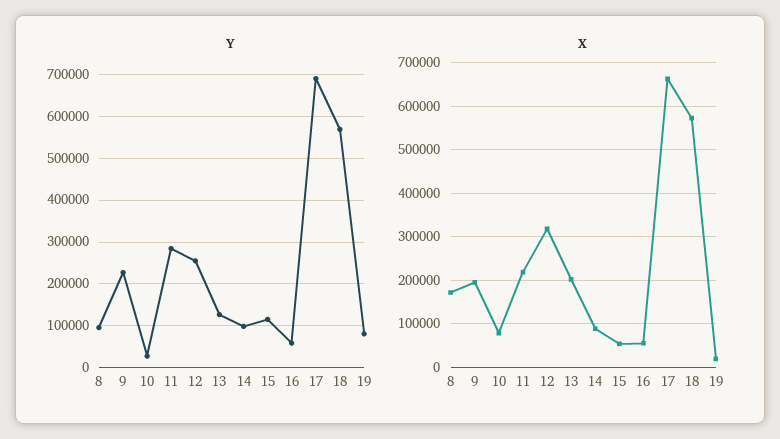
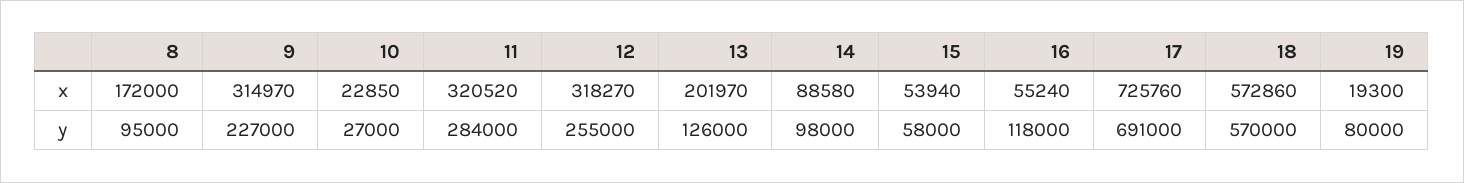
Y, 15: 120000 -> 58000
Y, 16: 60000 -> 118000
X, 9: 200000 -> 314970
X, 10: 80000 -> 22850
X, 11: 220000 -> 320520
X, 17: 660000 -> 725760

